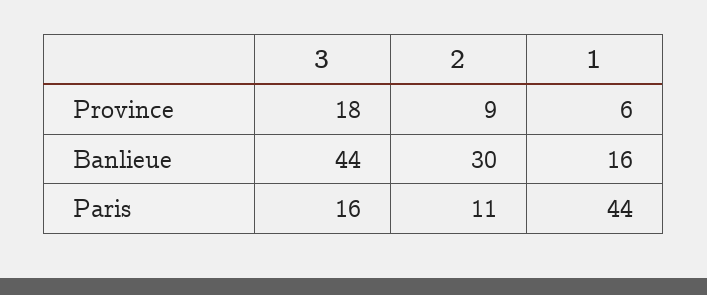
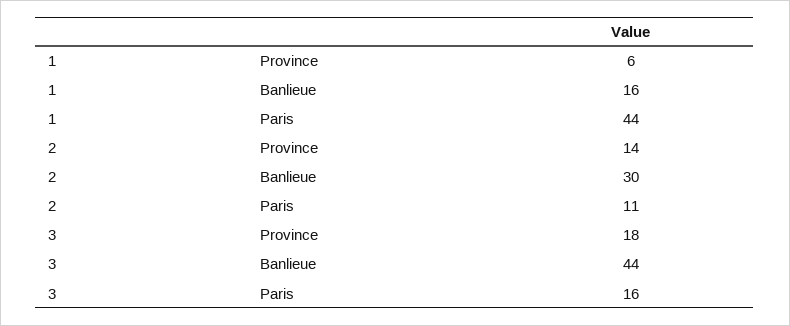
2, Province: 9 -> 14

